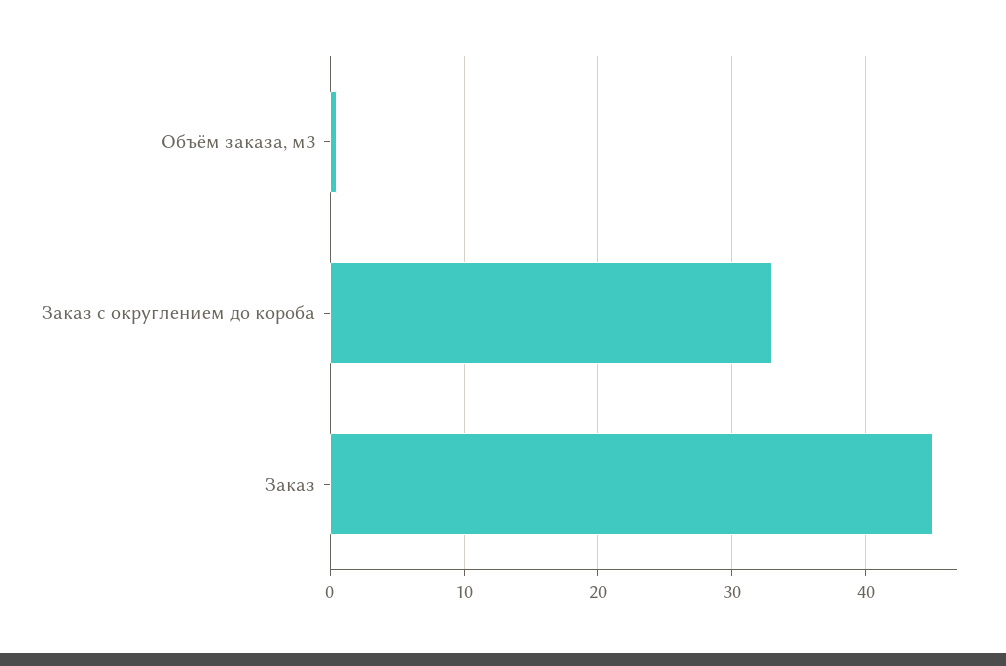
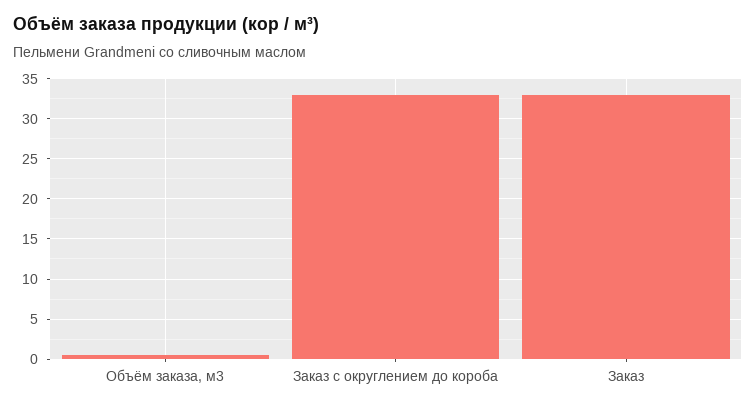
Заказ: 45 -> 33

